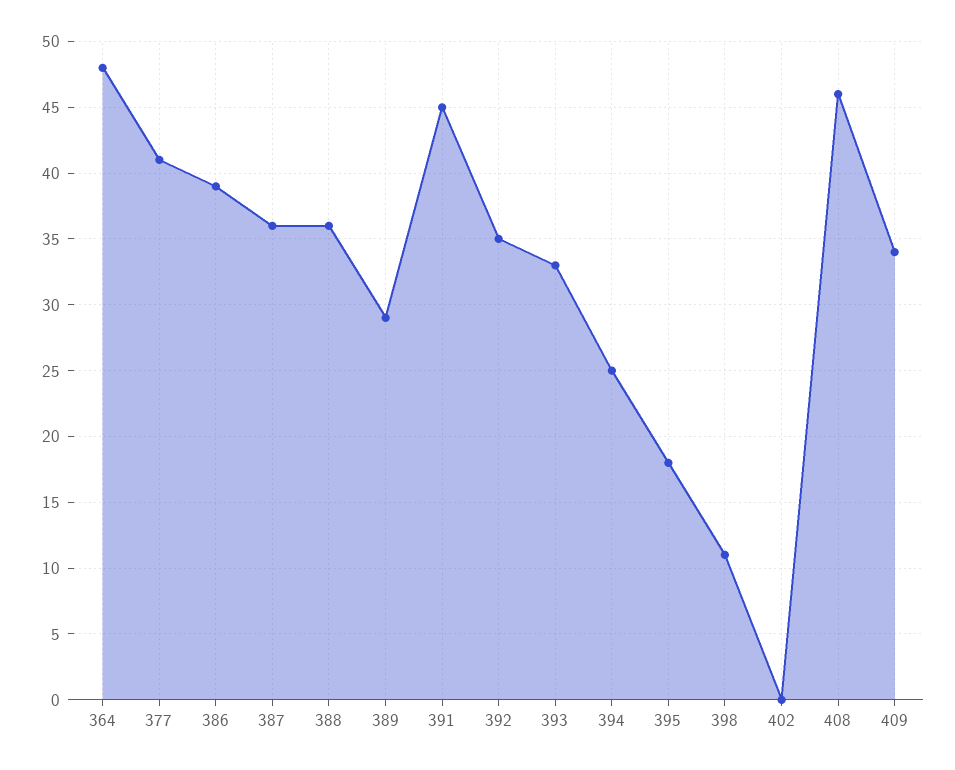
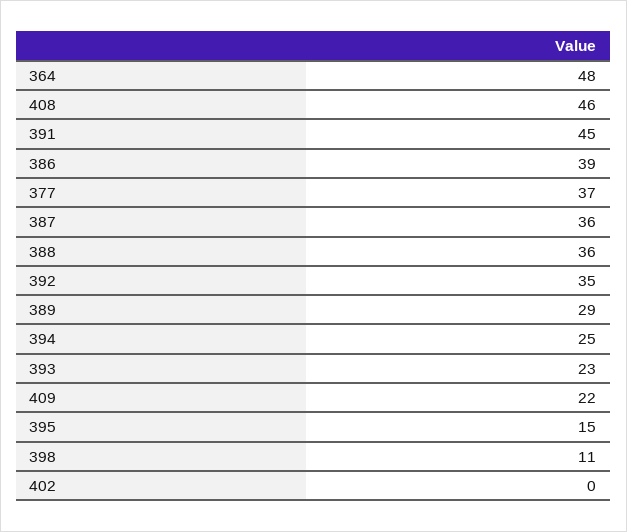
377: 41 -> 37
393: 33 -> 23
395: 18 -> 15
409: 34 -> 22

